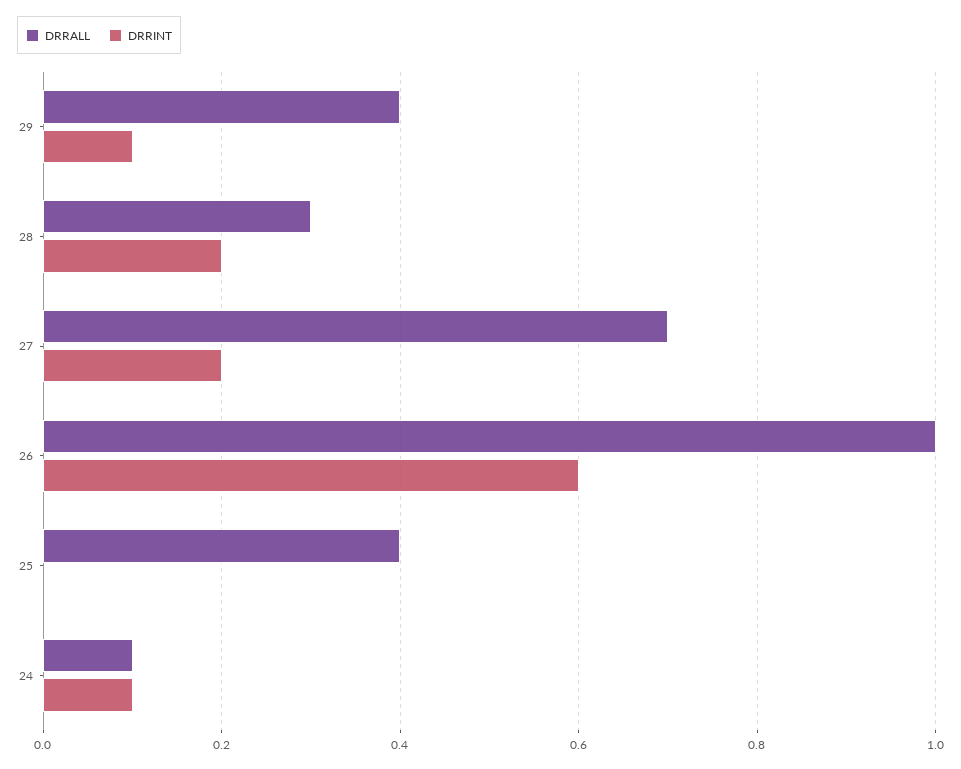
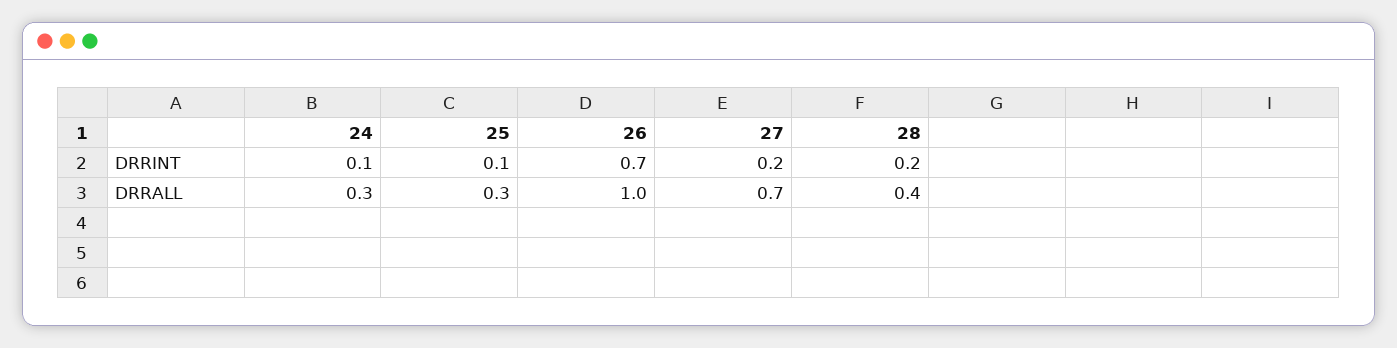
DRRALL, 29: 0.4 -> none
DRRINT, 29: 0.1 -> none
DRRALL, 28: 0.3 -> 0.4
DRRINT, 26: 0.6 -> 0.7
DRRALL, 25: 0.4 -> 0.3
DRRINT, 25: 0 -> 0.1
DRRALL, 24: 0.1 -> 0.3

